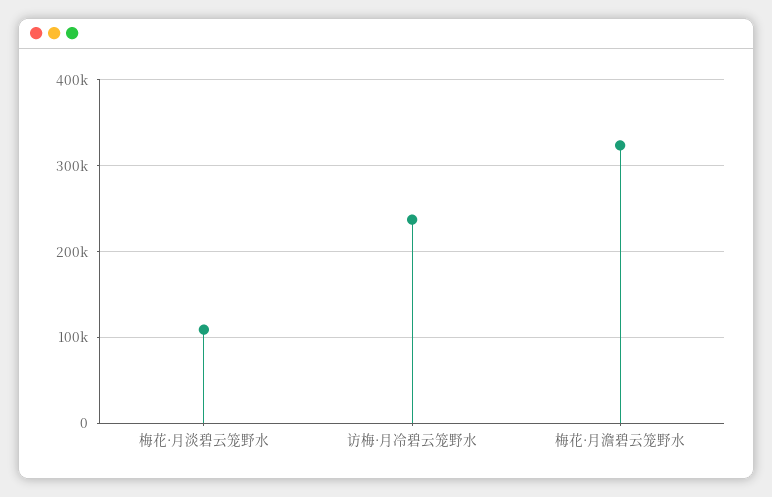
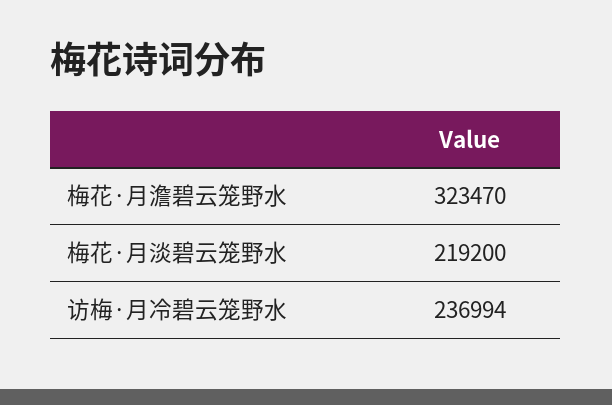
梅花·月淡碧云笼野水: 110000 -> 219200

